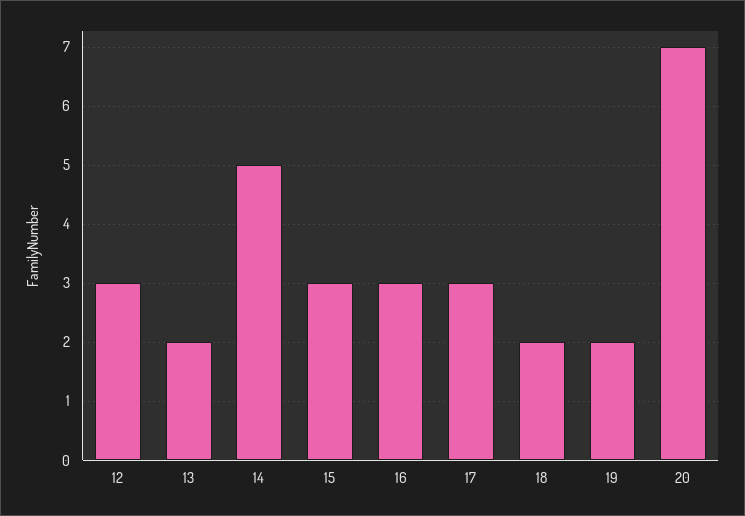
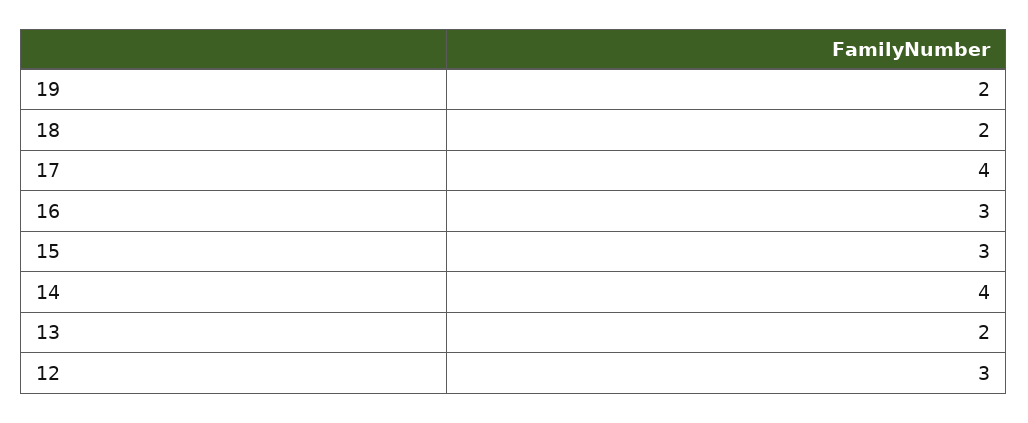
14: 5 -> 4
17: 3 -> 4
20: 7 -> none

